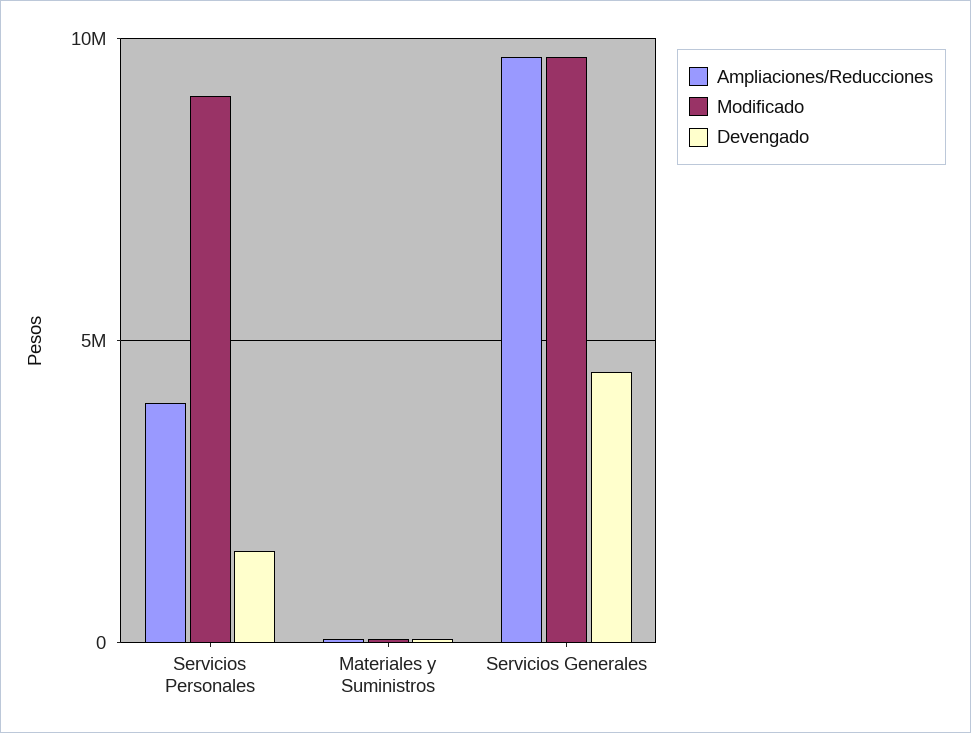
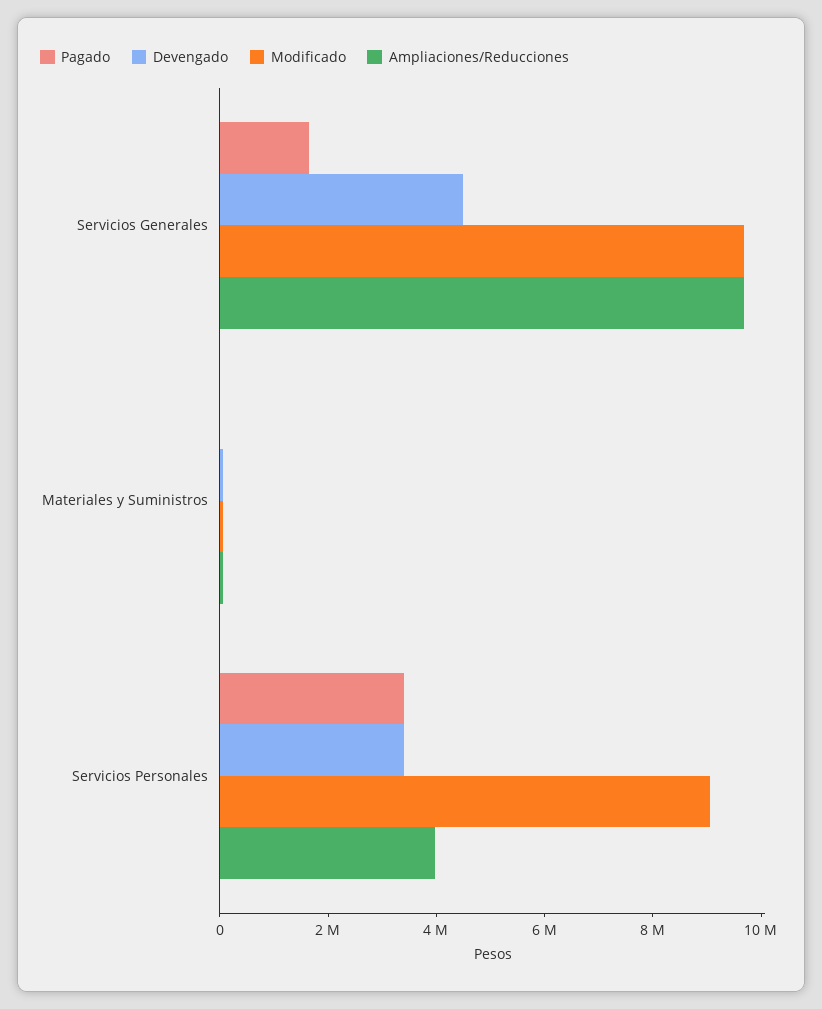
Devengado, Servicios Personales: 1500000 -> 3500000
Pagado, Servicios Generales: none -> 1500000
Pagado, Materiales y Suministros: none -> 0
Pagado, Servicios Personales: none -> 3500000

